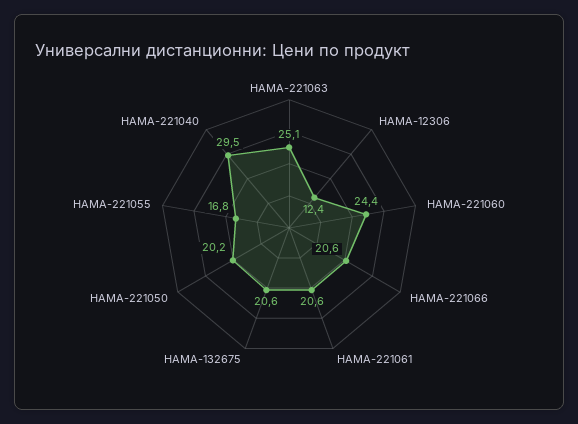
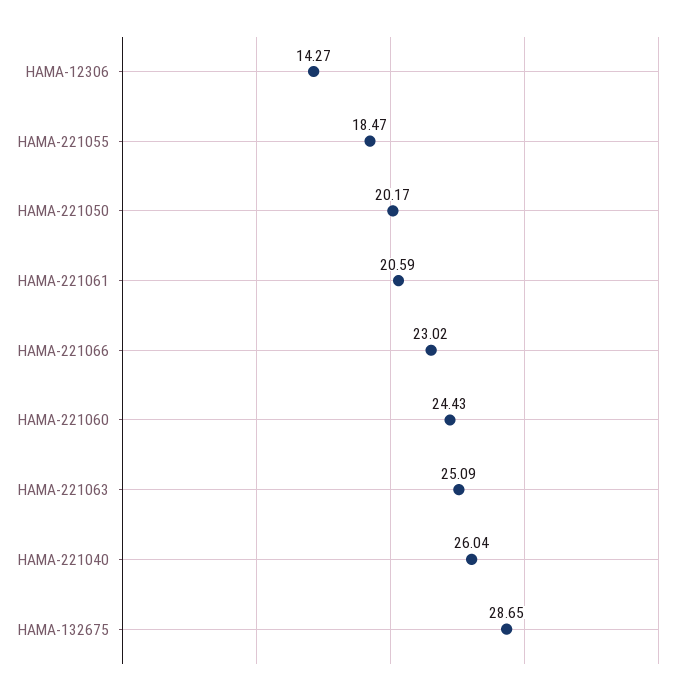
HAMA-12306: 12.4 -> 14.27
HAMA-221066: 20.6 -> 23.02
HAMA-132675: 20.6 -> 28.65
HAMA-221055: 16.8 -> 18.47
HAMA-221040: 29.5 -> 26.04

